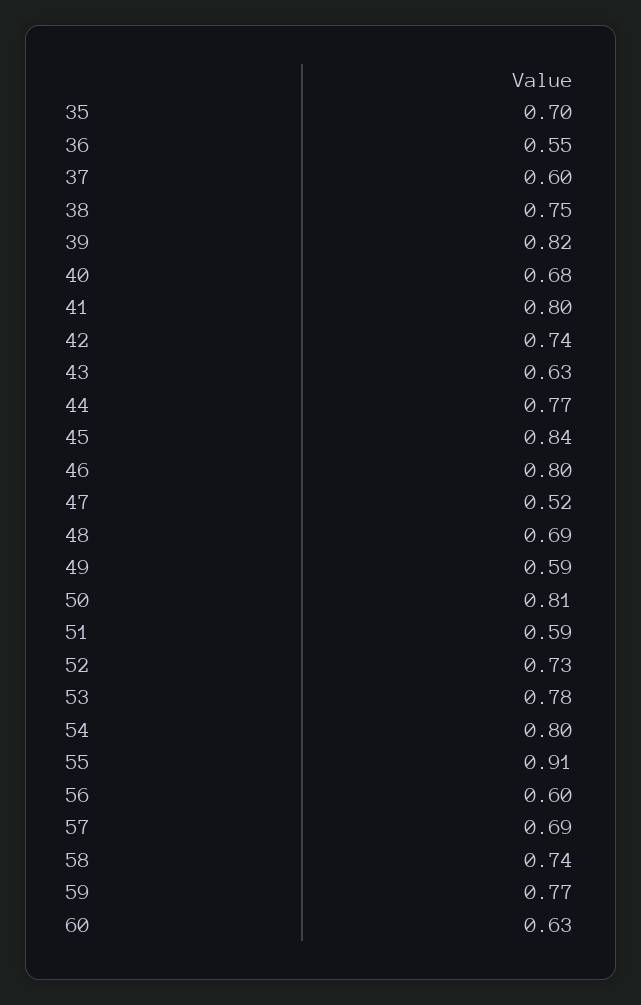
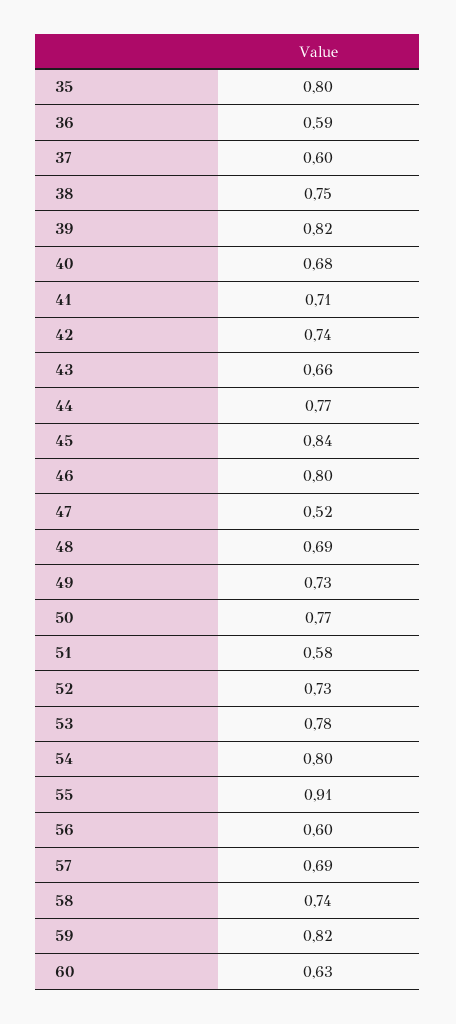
35: 0.7 -> 0.8
36: 0.55 -> 0.59
41: 0.8 -> 0.71
43: 0.63 -> 0.66
49: 0.59 -> 0.73
50: 0.81 -> 0.77
51: 0.59 -> 0.58
59: 0.77 -> 0.82

